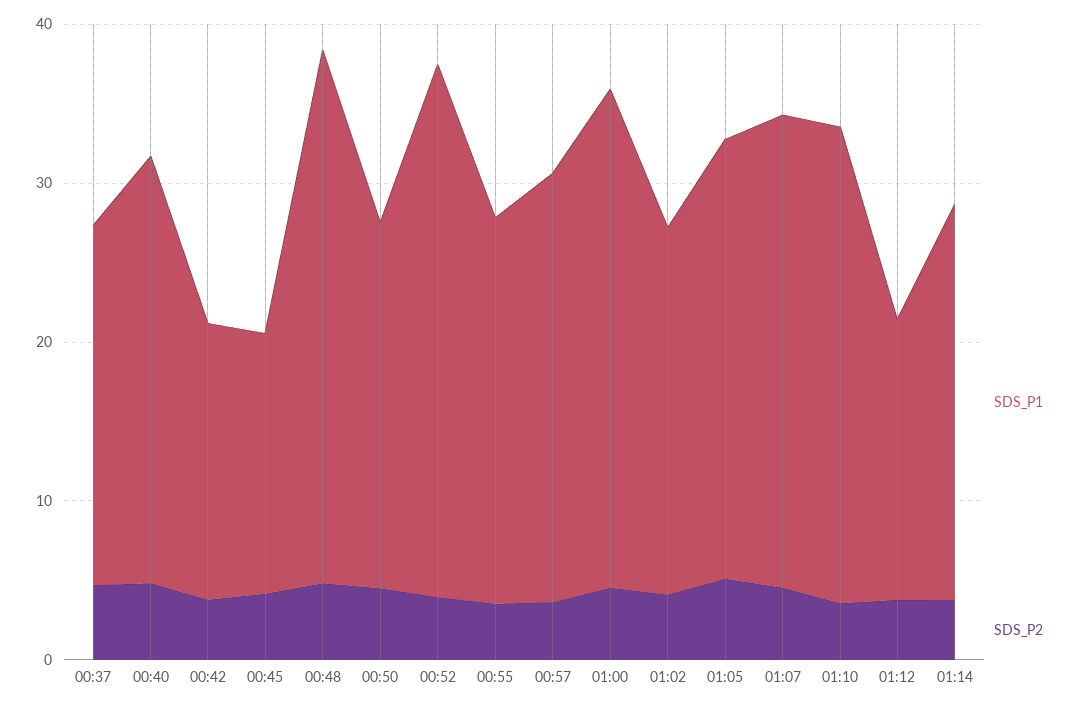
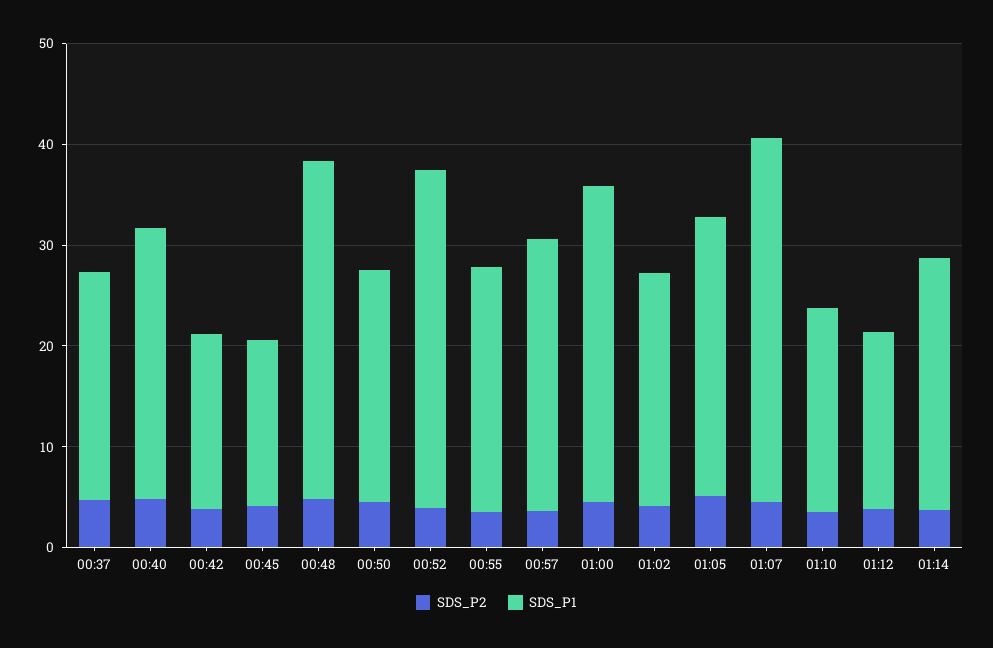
SDS_P1, 01:07: 30 -> 36
SDS_P1, 01:10: 30 -> 20

